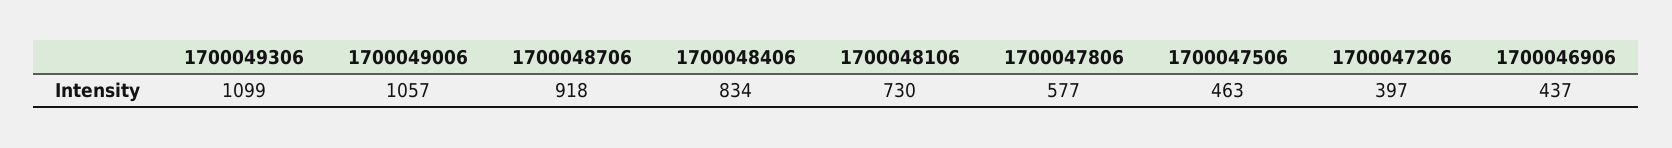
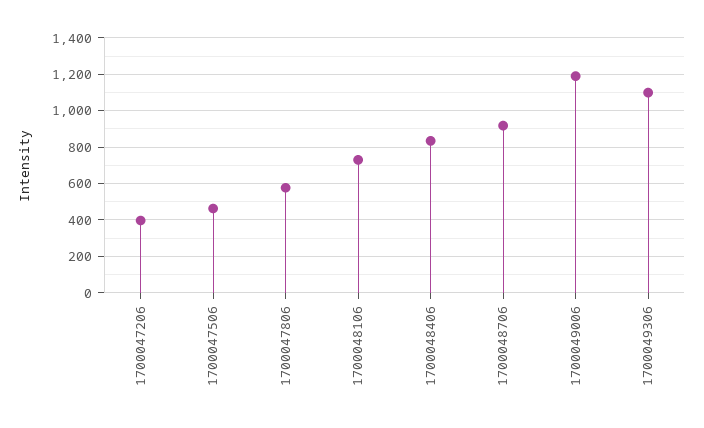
1700049006: 1057 -> 1200
1700046906: 437 -> none

